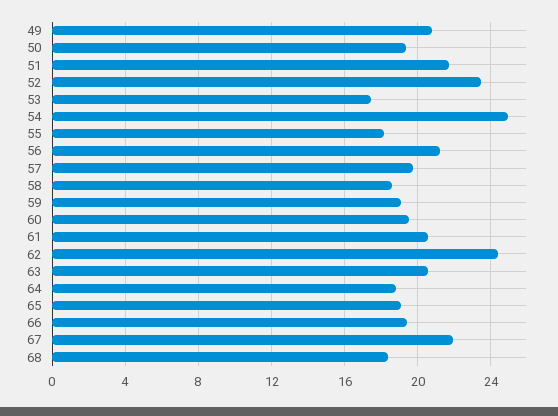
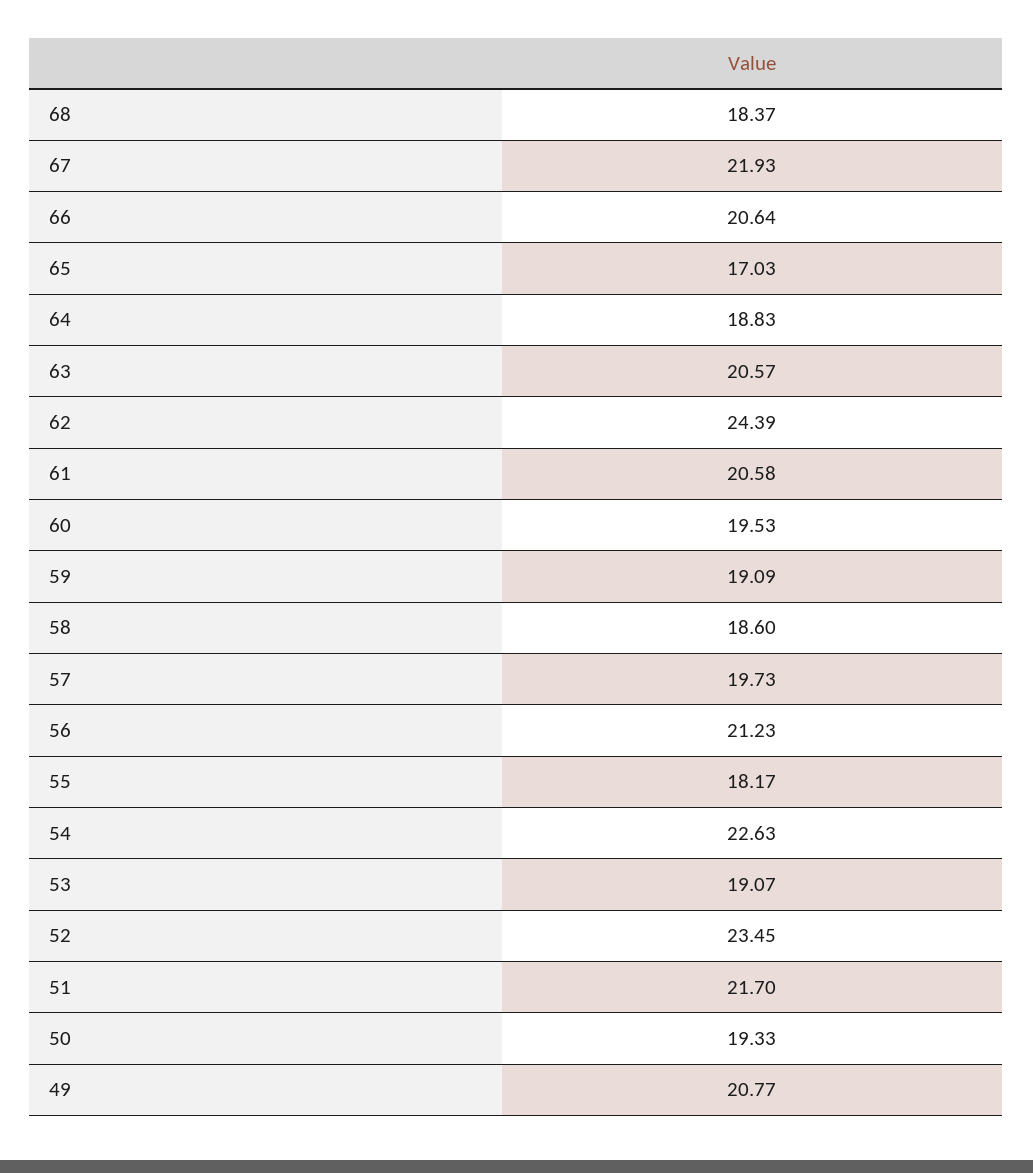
53: 17.5 -> 19.07
54: 25 -> 22.63
65: 19 -> 17.03
66: 19.5 -> 20.64

